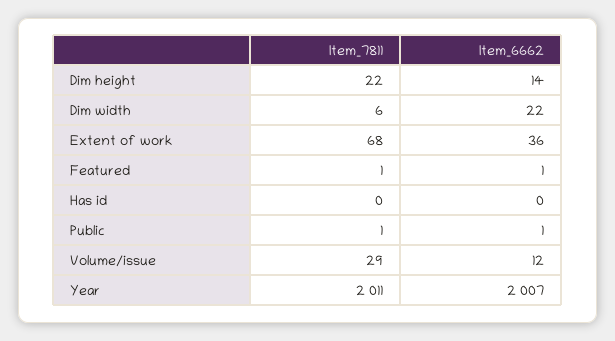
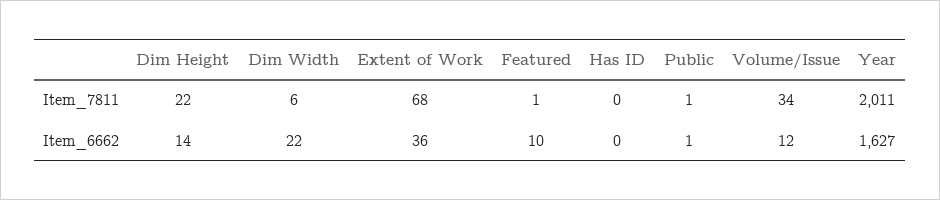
Item_6662, Featured: 1 -> 10
Item_7811, Volume/issue: 29 -> 34
Item_6662, Year: 2007 -> 1627

